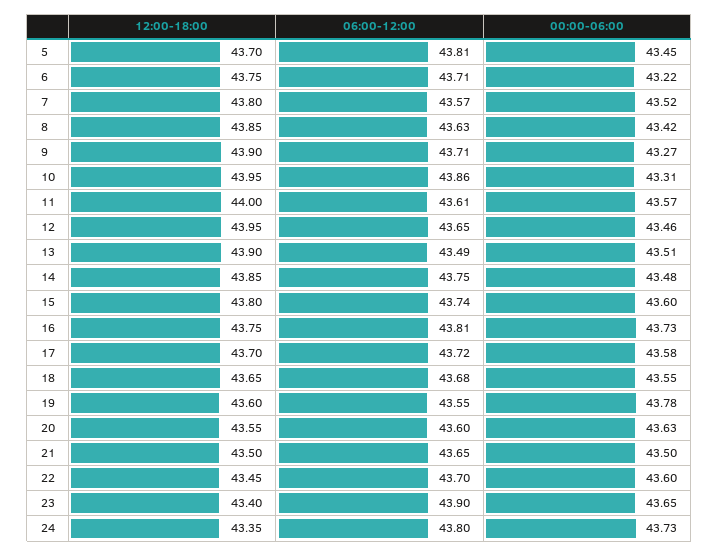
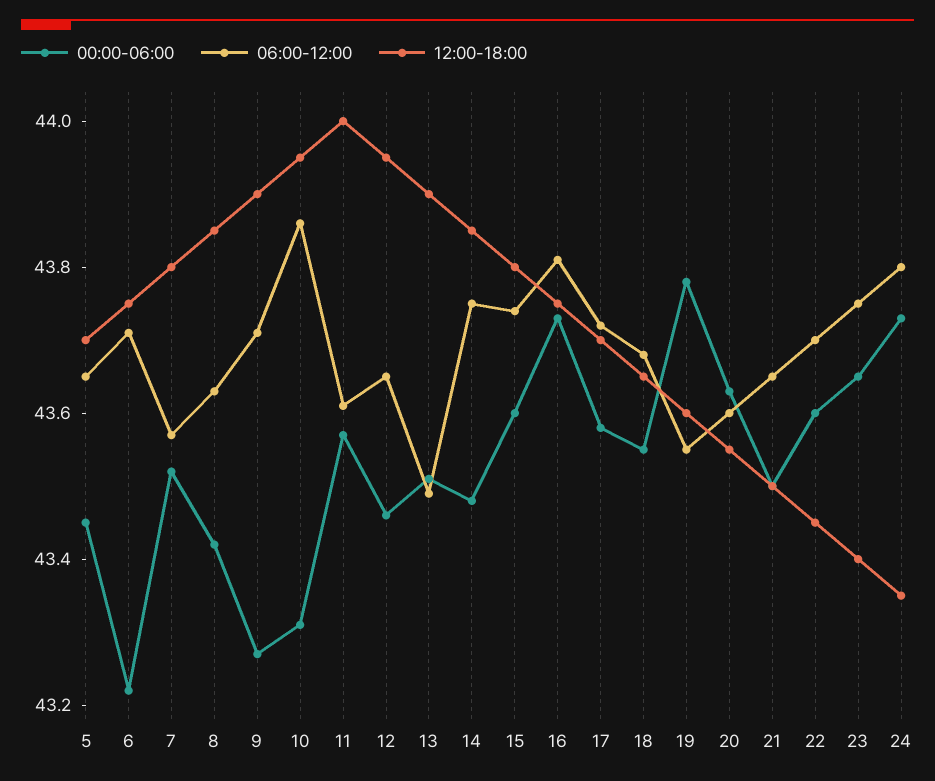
06:00-12:00, 5: 43.81 -> 43.65
06:00-12:00, 23: 43.9 -> 43.75

